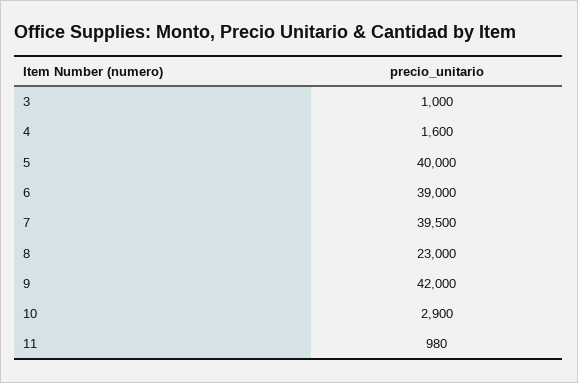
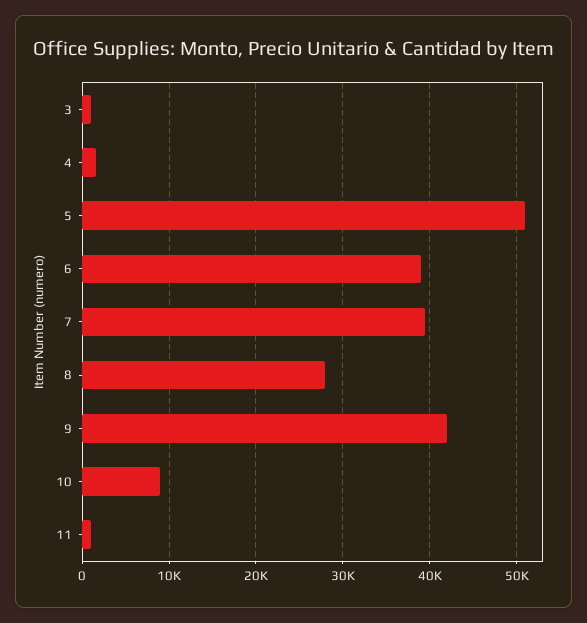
5: 40000 -> 51000
8: 23000 -> 28000
10: 2900 -> 9000

